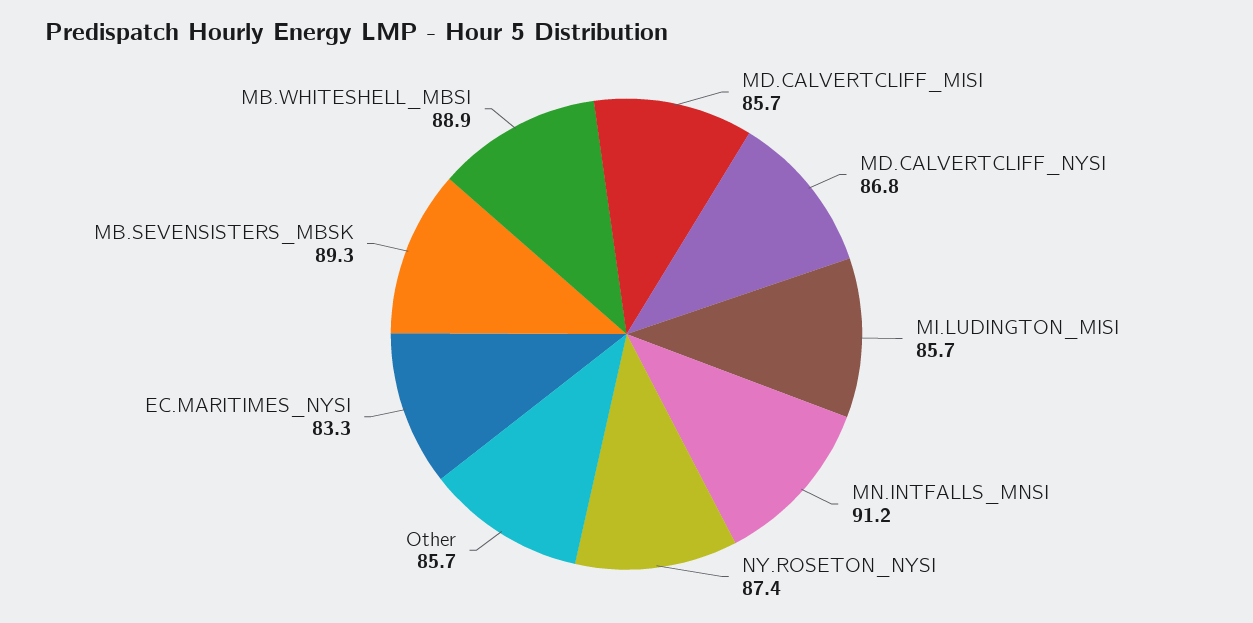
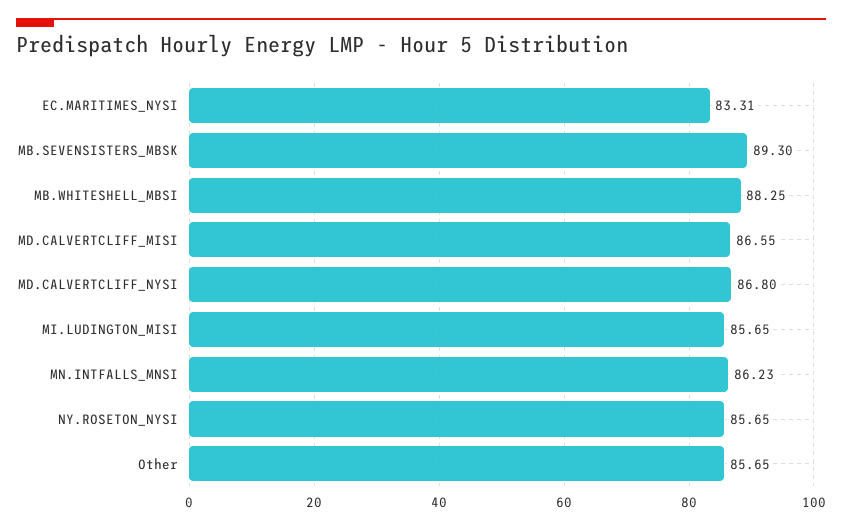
MD.CALVERTCLIFF_MISI: 85.7 -> 86.55
MN.INTFALLS_MNSI: 91.2 -> 86.23
NY.ROSETON_NYSI: 87.4 -> 85.65
MB.WHITESHELL_MBSI: 88.9 -> 88.25

